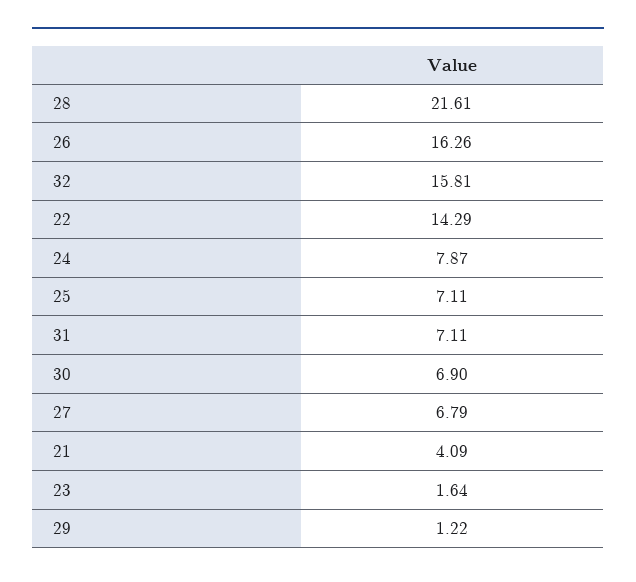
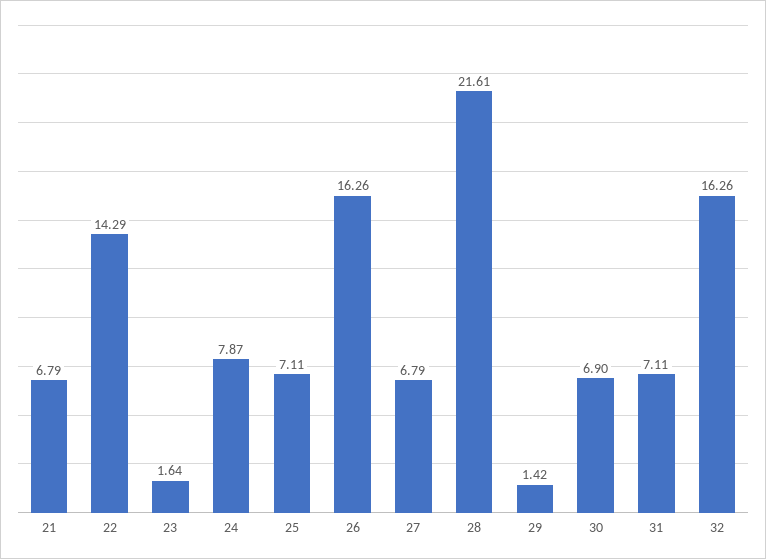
32: 15.81 -> 16.26
21: 4.09 -> 6.79
29: 1.22 -> 1.42

